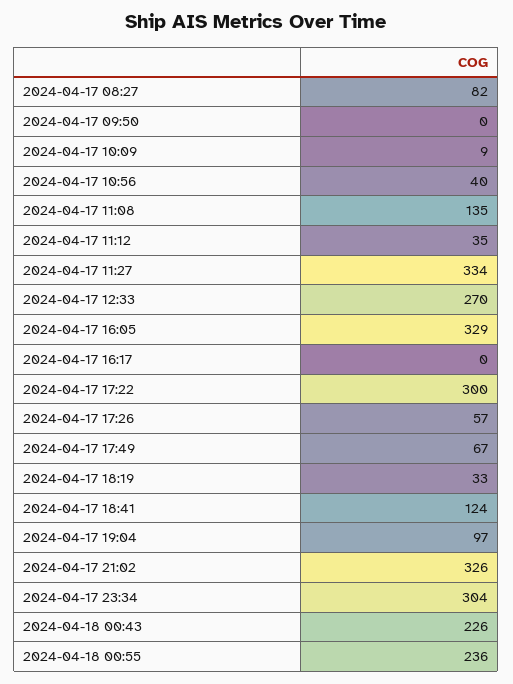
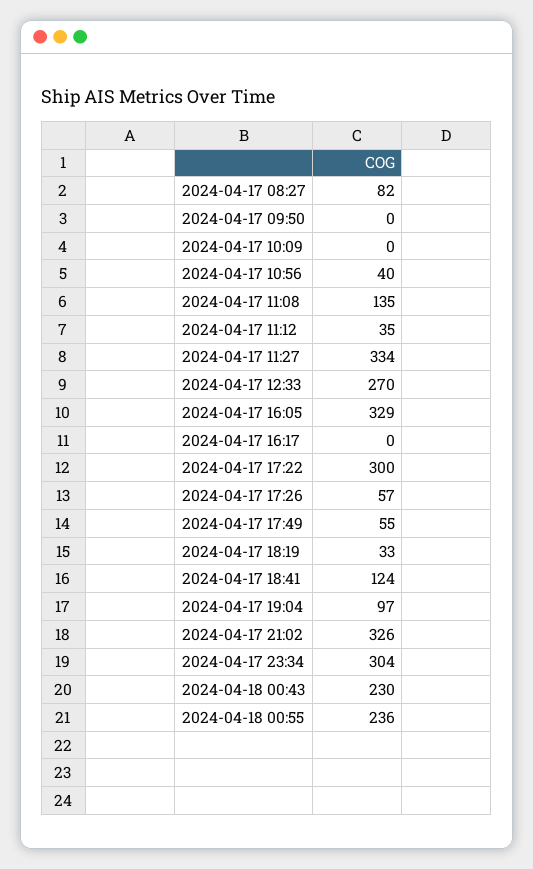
2024-04-17 10:09: 9 -> 0
2024-04-17 17:49: 67 -> 55
2024-04-18 00:43: 226 -> 230

